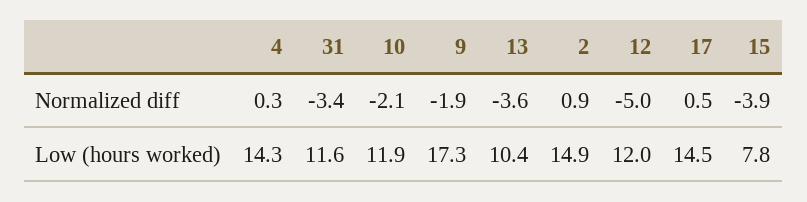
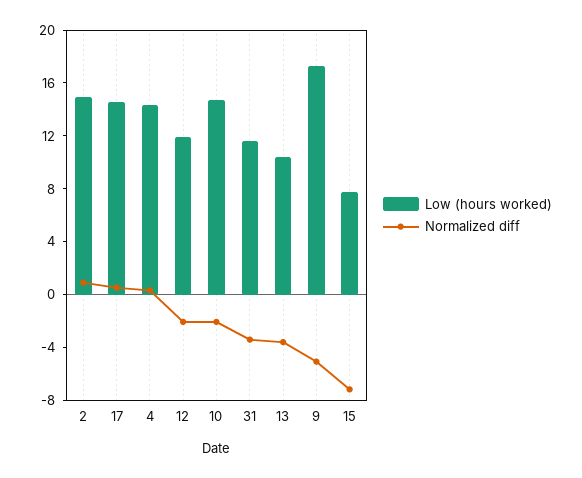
Normalized diff, 9: -1.9 -> -5
Normalized diff, 12: -5 -> -2
Normalized diff, 15: -3.9 -> -7
Low (hours worked), 10: 11.9 -> 15

